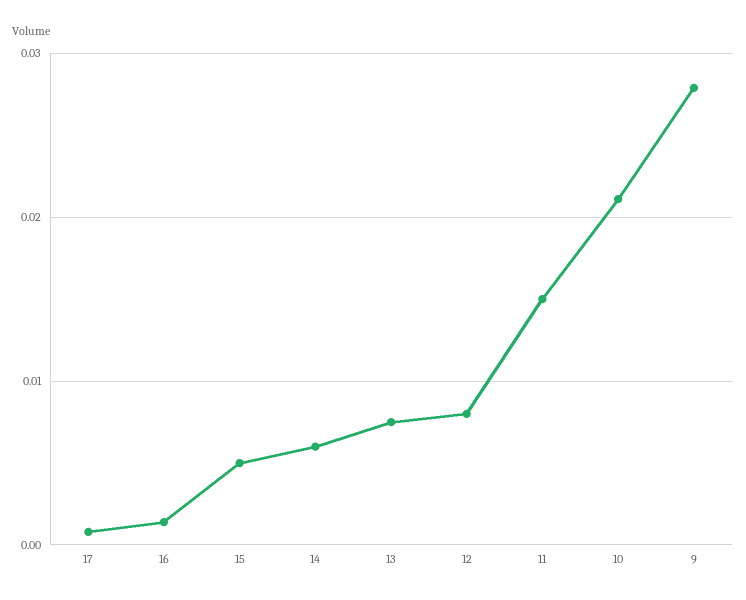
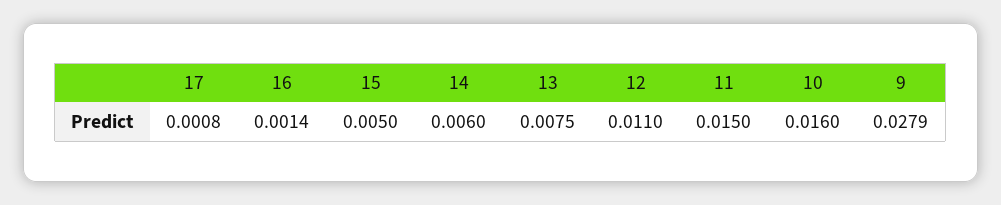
12: 0.008 -> 0.011
10: 0.021 -> 0.016

